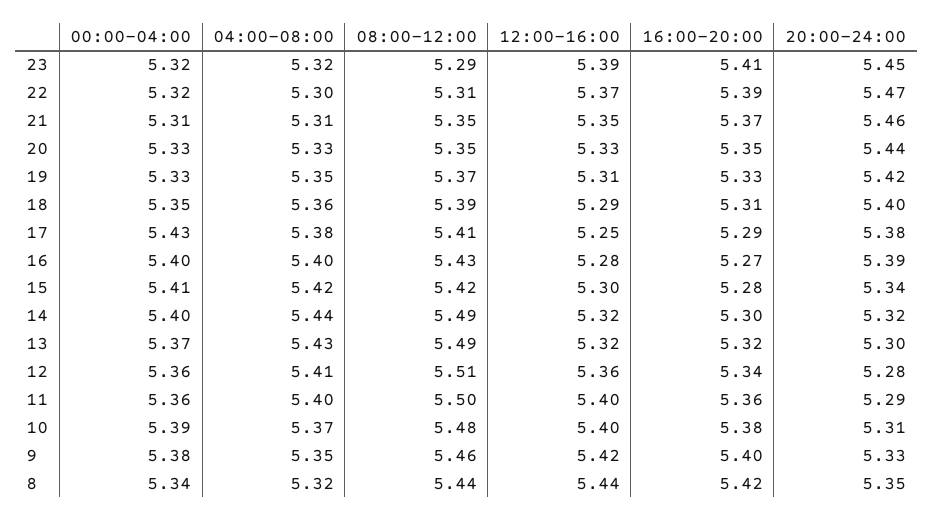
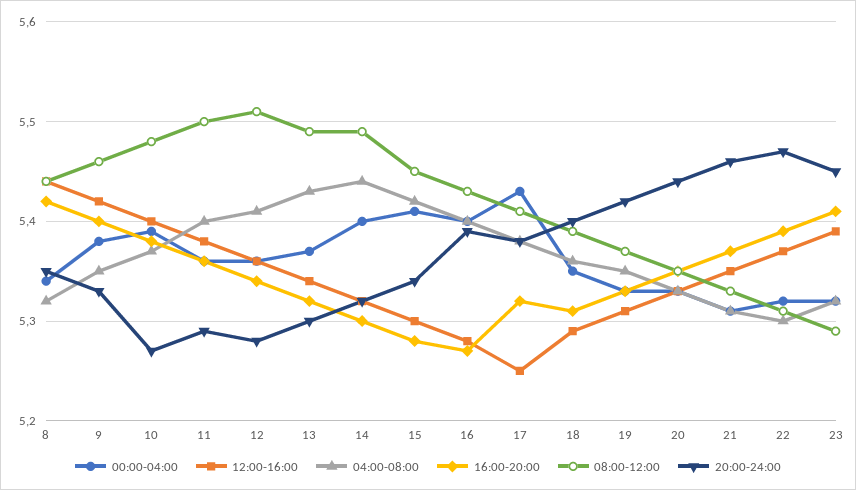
08:00-12:00, 21: 5.35 -> 5.33
16:00-20:00, 17: 5.29 -> 5.32
08:00-12:00, 15: 5.42 -> 5.45
12:00-16:00, 13: 5.32 -> 5.34
12:00-16:00, 11: 5.4 -> 5.38
20:00-24:00, 10: 5.31 -> 5.27

